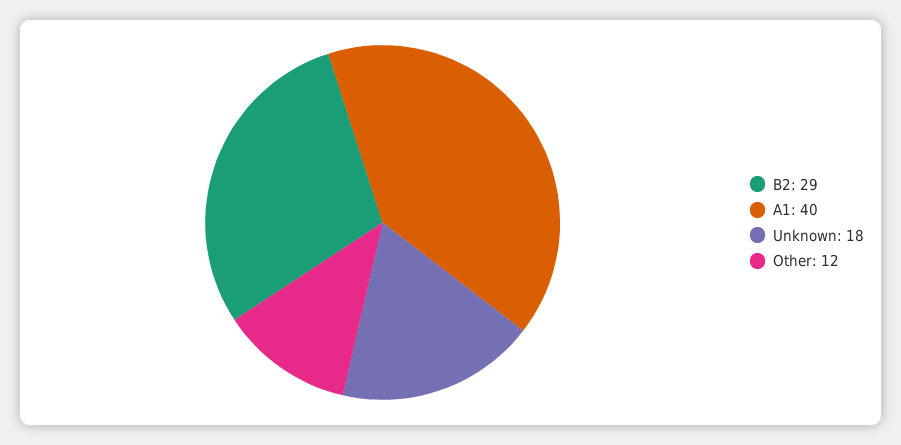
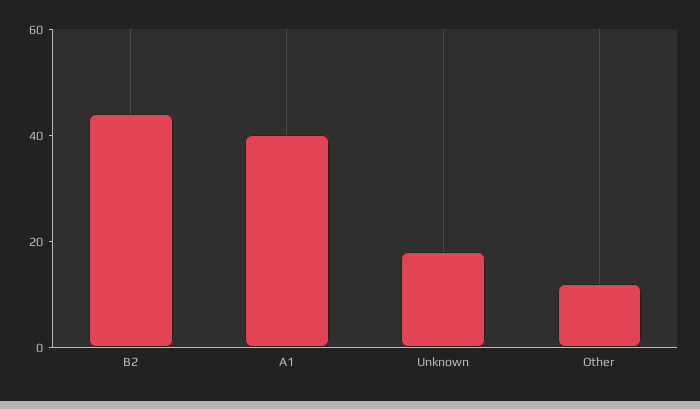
B2: 29 -> 45

